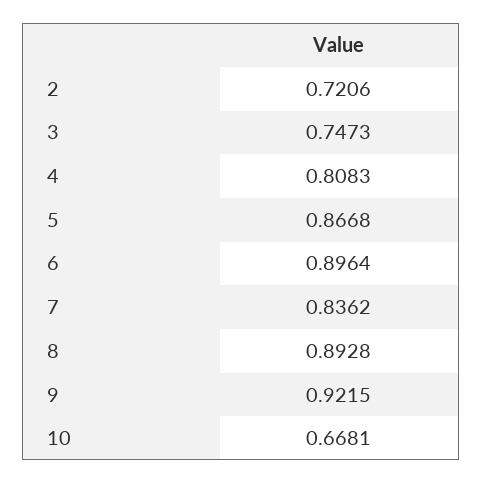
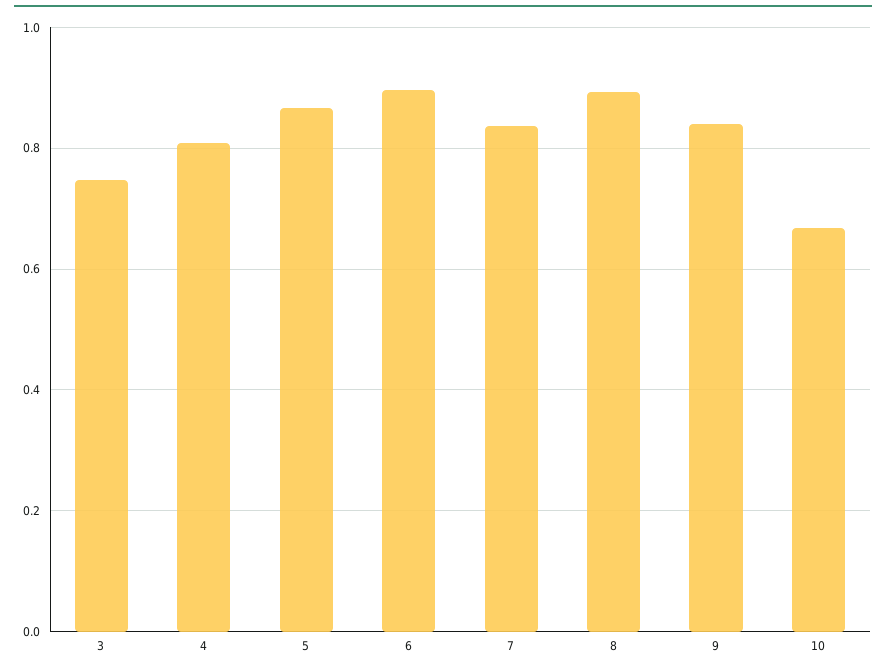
2: 0.7206 -> none
9: 0.9215 -> 0.84

